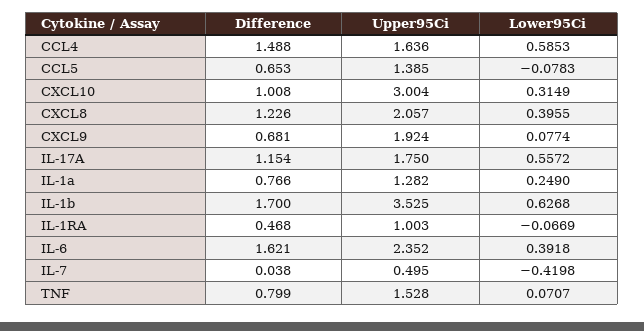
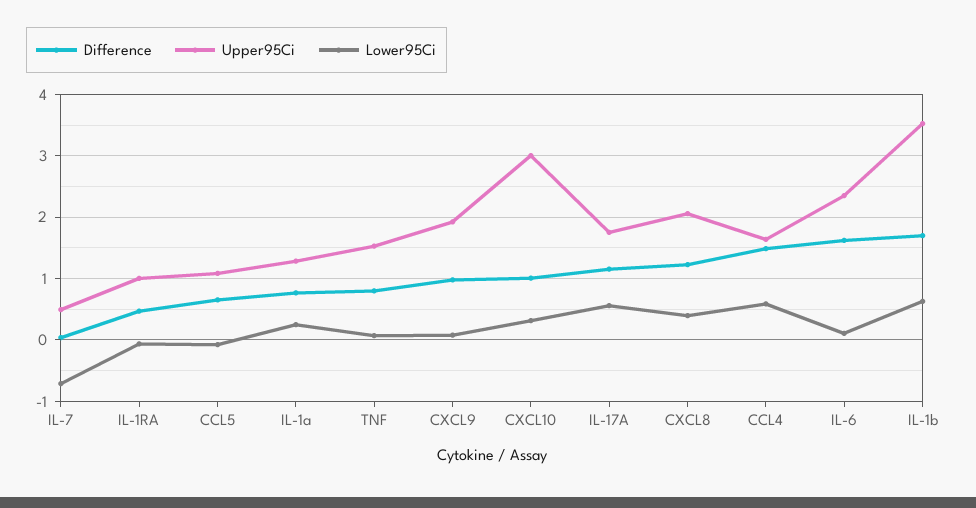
Upper95Ci, CCL5: 1.385 -> 1.1
Difference, CXCL9: 0.681 -> 1
Lower95Ci, IL-6: 0.3918 -> 0.1
Lower95Ci, IL-7: -0.4198 -> -0.7

